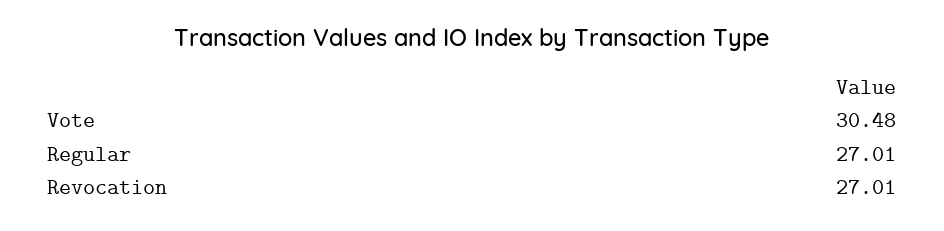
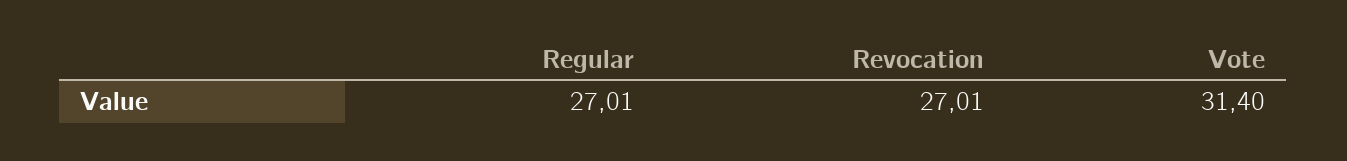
Vote: 30.48 -> 31.4

